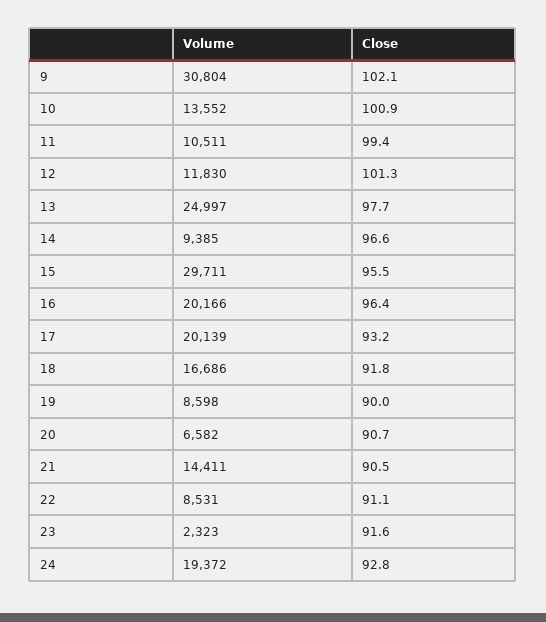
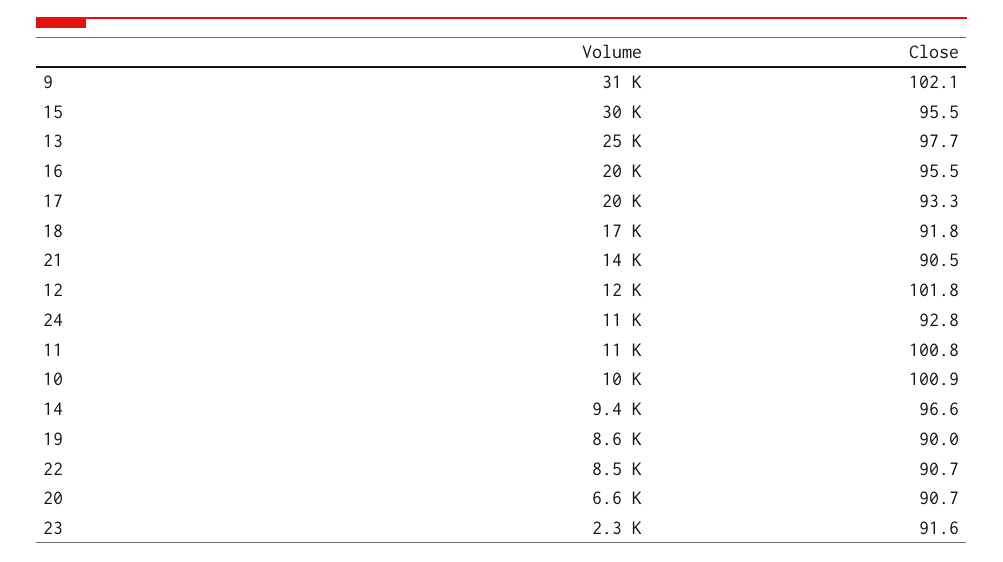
Volume, 10: 13552 -> 10000
Close, 11: 99.4 -> 100.8
Close, 12: 101.3 -> 101.8
Close, 16: 96.4 -> 95.5
Close, 17: 93.2 -> 93.3
Close, 22: 91.1 -> 90.7
Volume, 24: 19372 -> 11000

